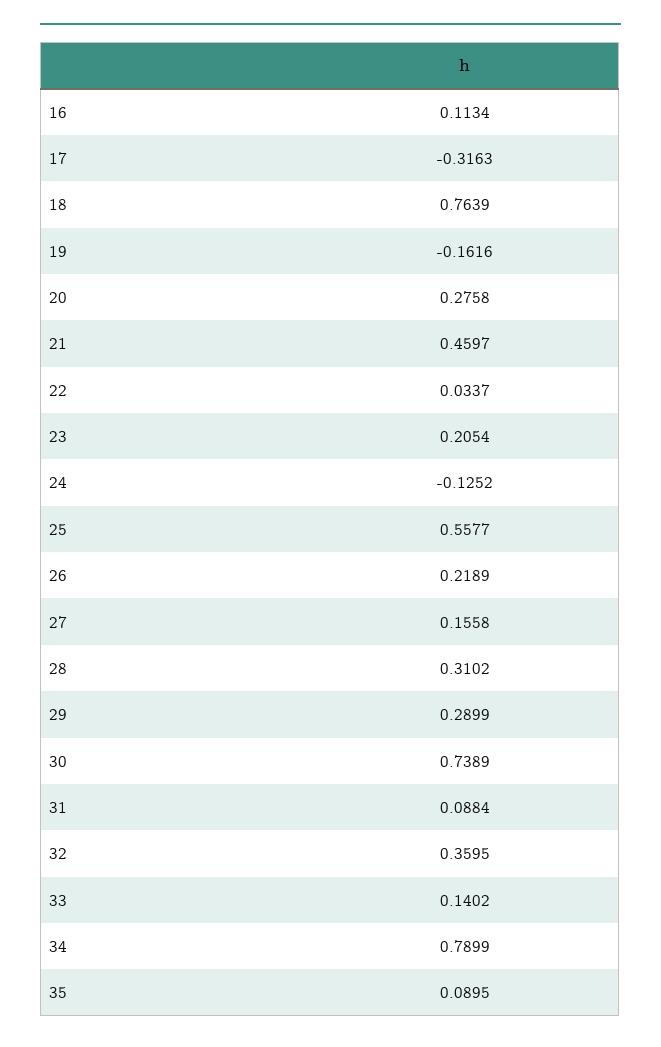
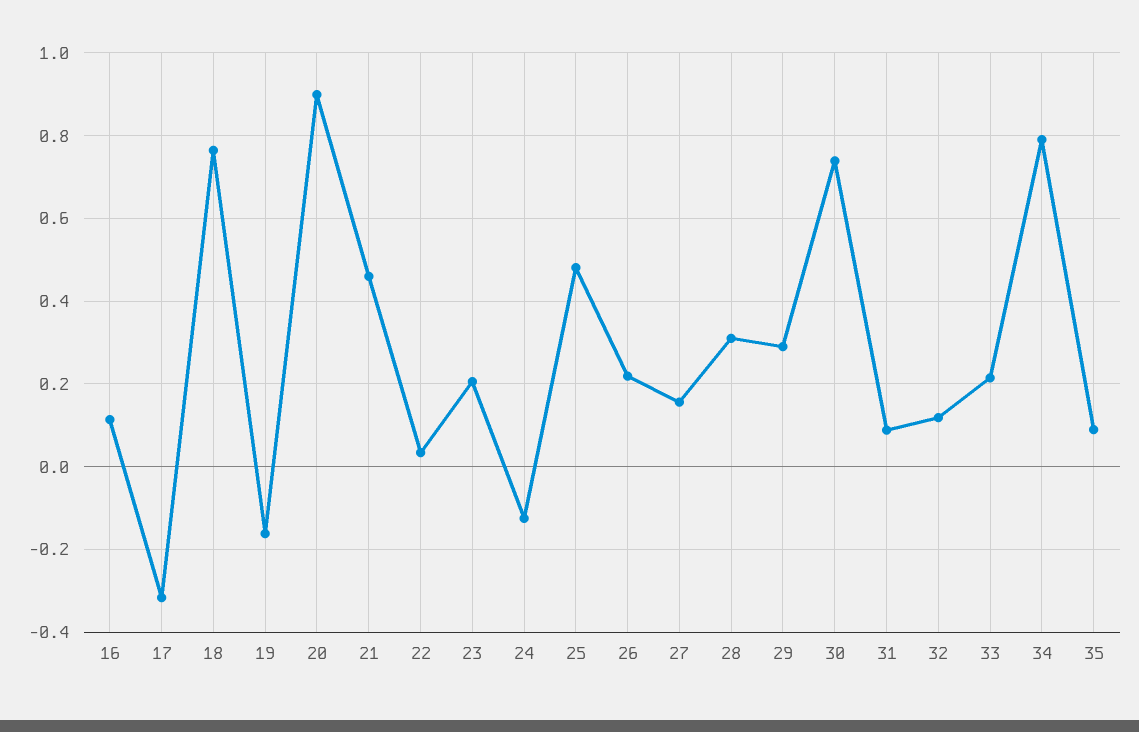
20: 0.2758 -> 0.9
25: 0.5577 -> 0.48
32: 0.3595 -> 0.12
33: 0.1402 -> 0.22

